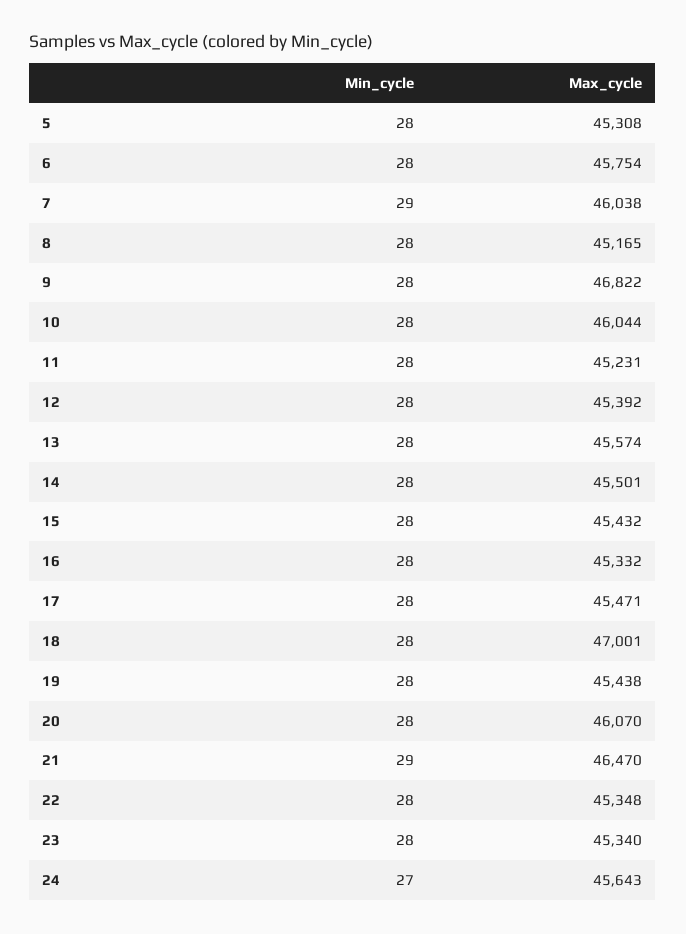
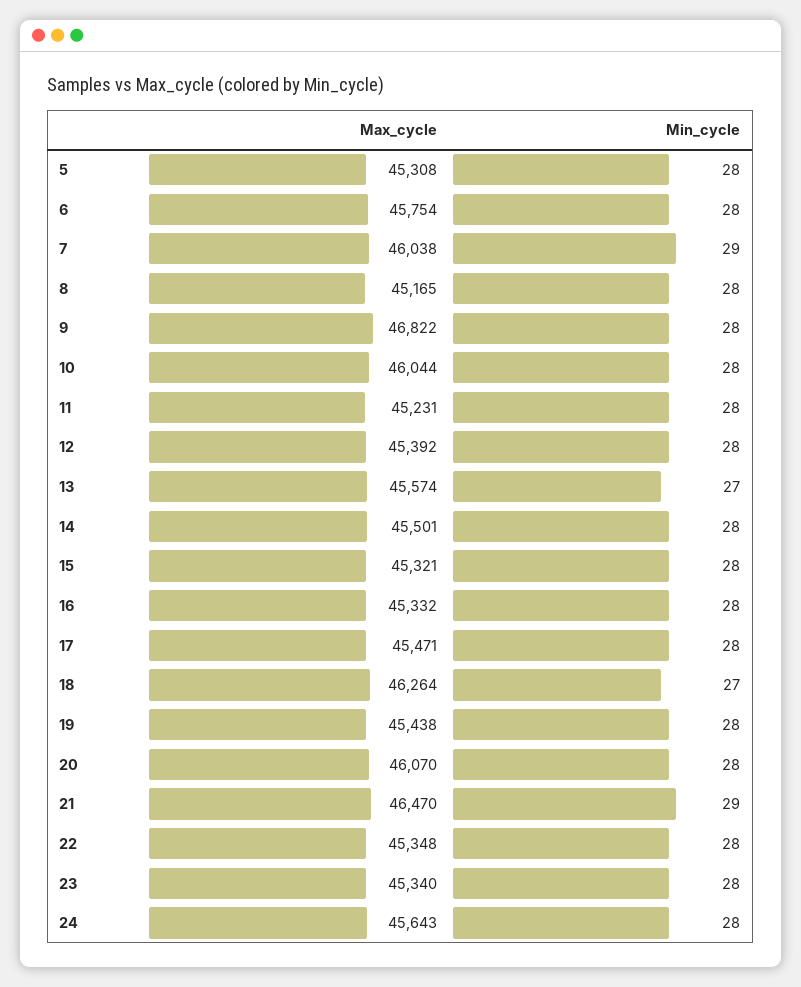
Min_cycle, 13: 28 -> 27
Max_cycle, 15: 45432 -> 45321
Min_cycle, 18: 28 -> 27
Max_cycle, 18: 47001 -> 46264
Min_cycle, 24: 27 -> 28

